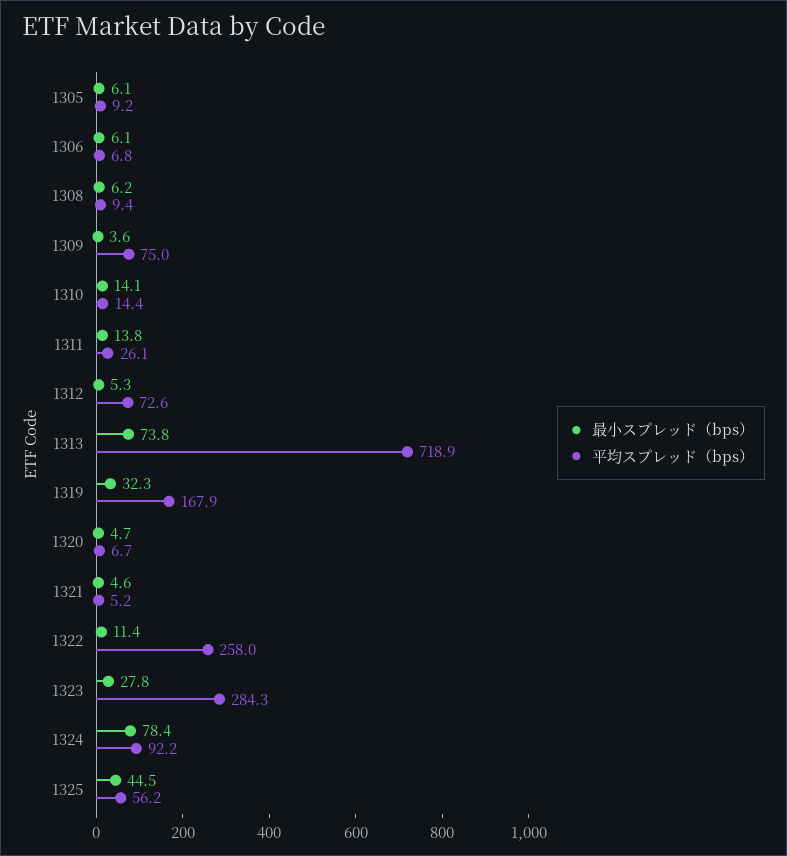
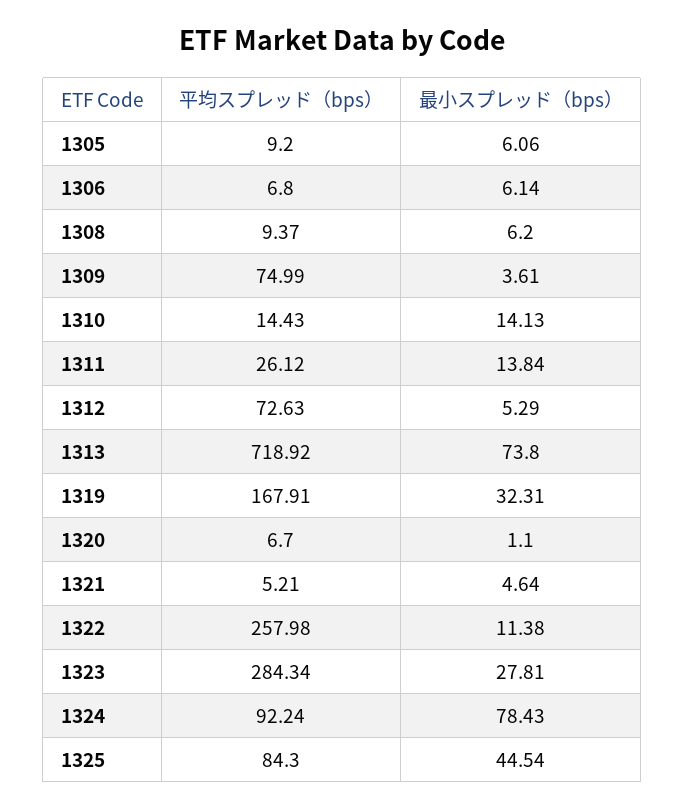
最小スプレッド（bps）, 1320: 4.7 -> 1.1
平均スプレッド（bps）, 1325: 56.2 -> 84.3

